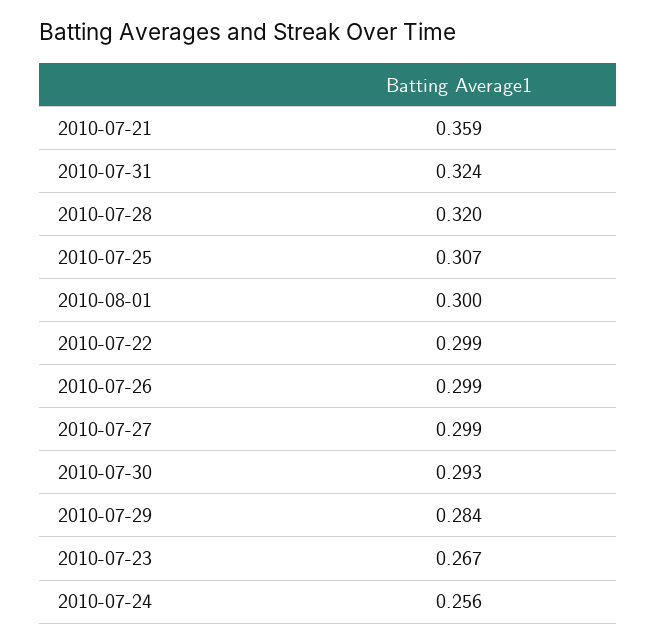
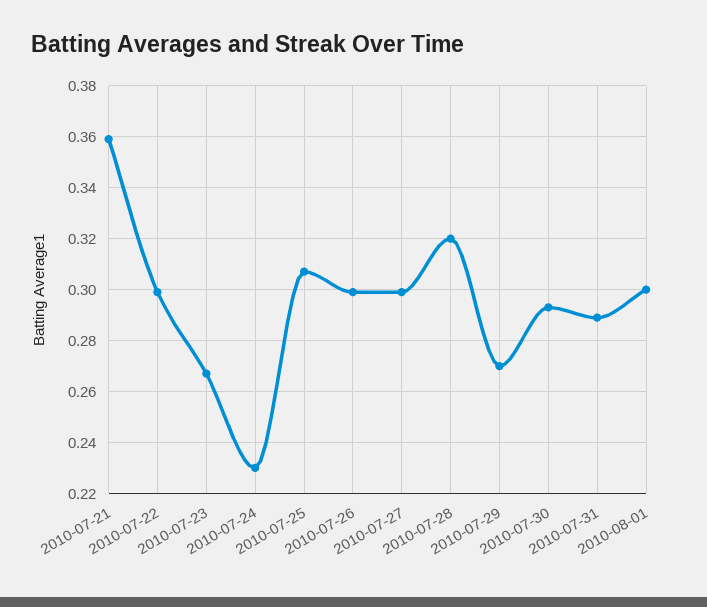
2010-07-31: 0.324 -> 0.29
2010-07-29: 0.284 -> 0.27
2010-07-24: 0.256 -> 0.23

